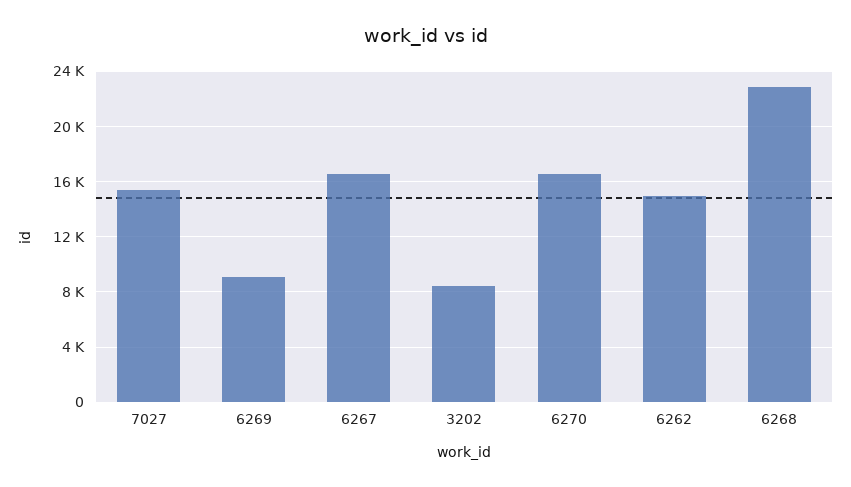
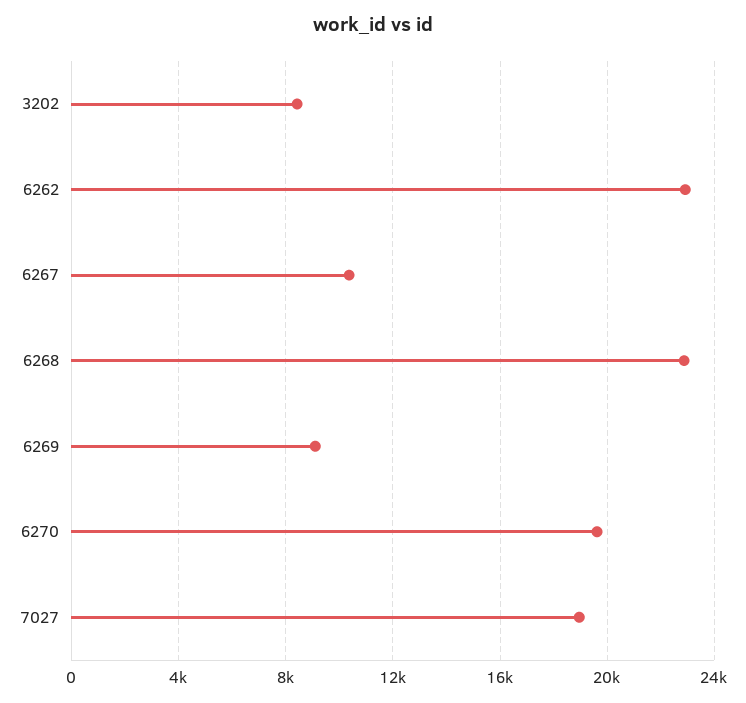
7027: 15500 -> 19000
6267: 16500 -> 10500
6270: 16500 -> 19500
6262: 15000 -> 23000

